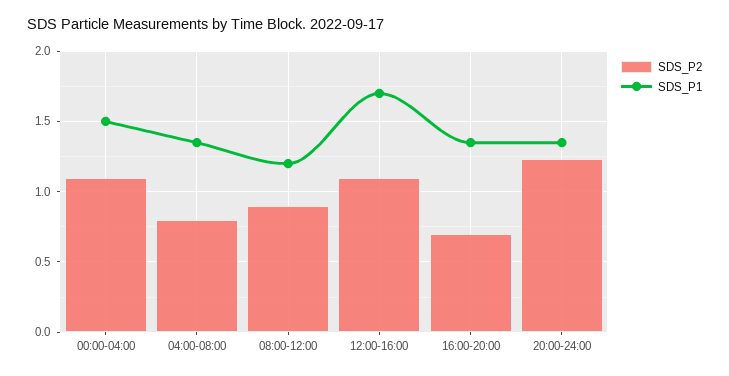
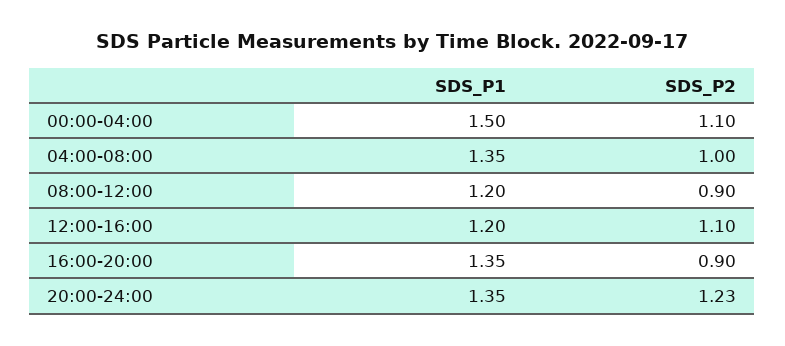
SDS_P2, 04:00-08:00: 0.8 -> 1
SDS_P1, 12:00-16:00: 1.7 -> 1.2
SDS_P2, 16:00-20:00: 0.7 -> 0.9

